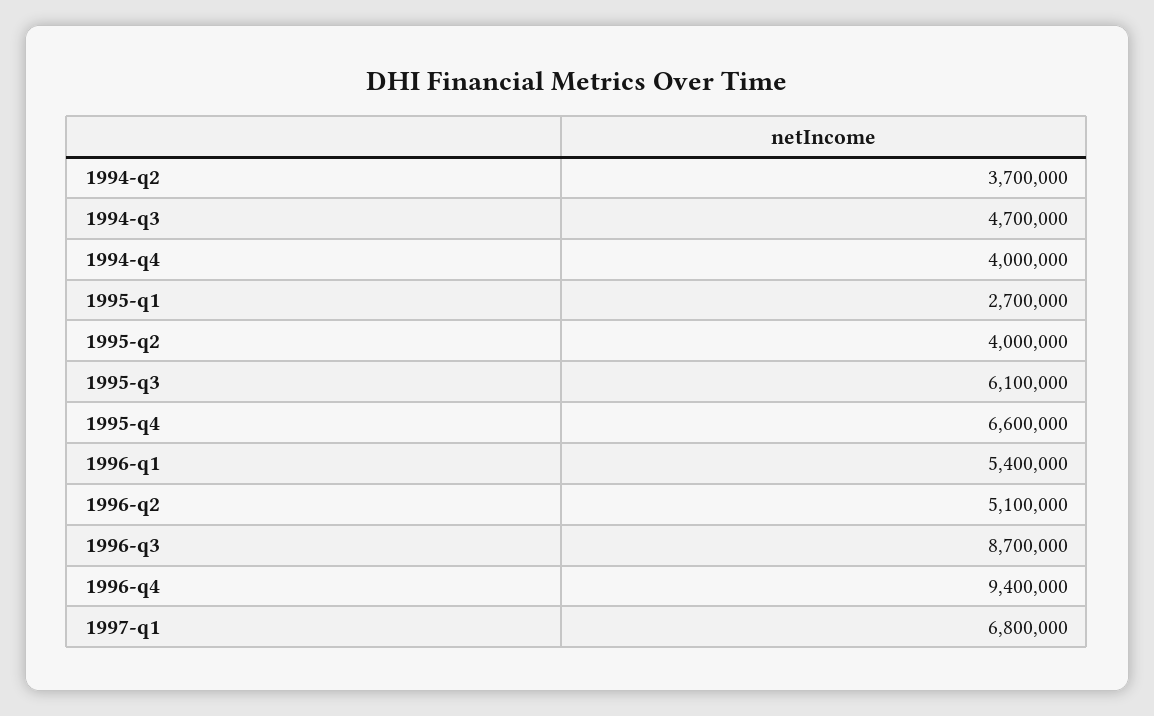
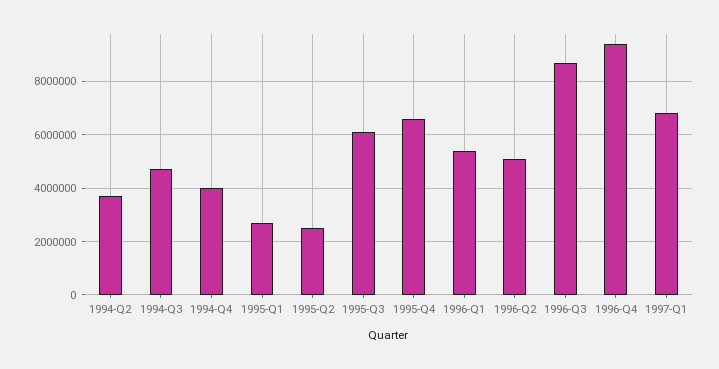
1995-q2: 4000000 -> 2500000

